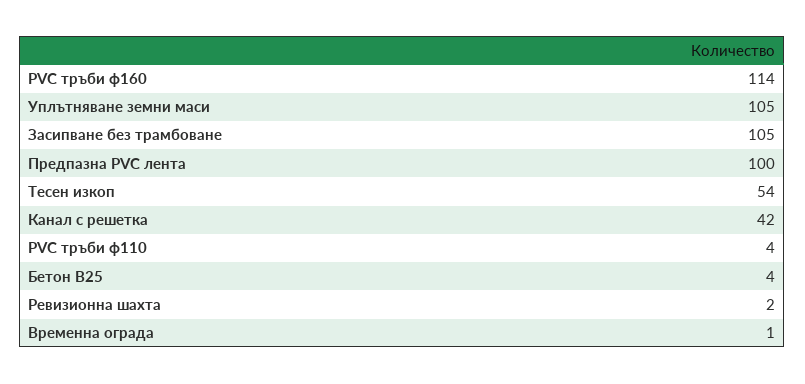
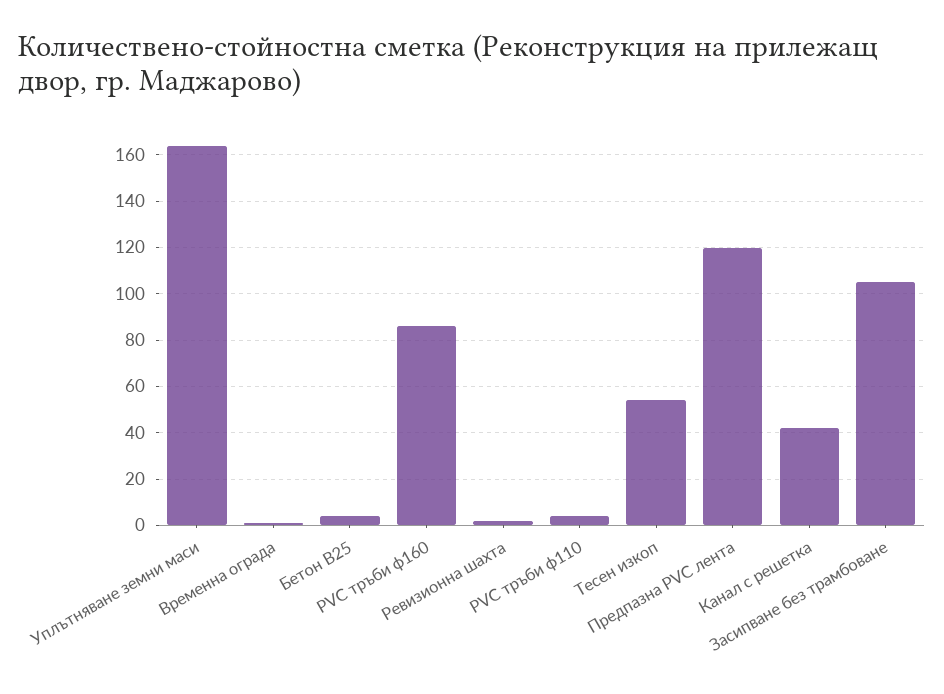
PVC тръби ф160: 114 -> 85
Уплътняване земни маси: 105 -> 165
Предпазна PVC лента: 100 -> 120

